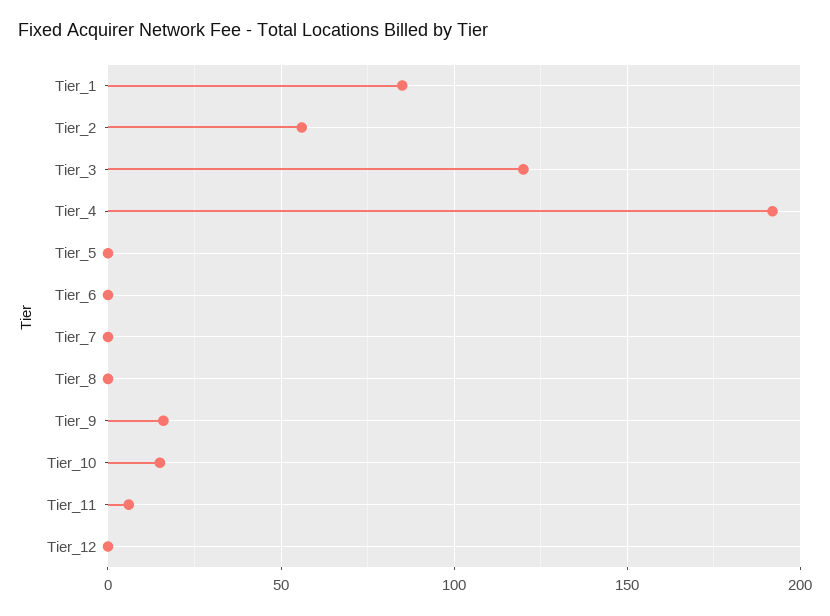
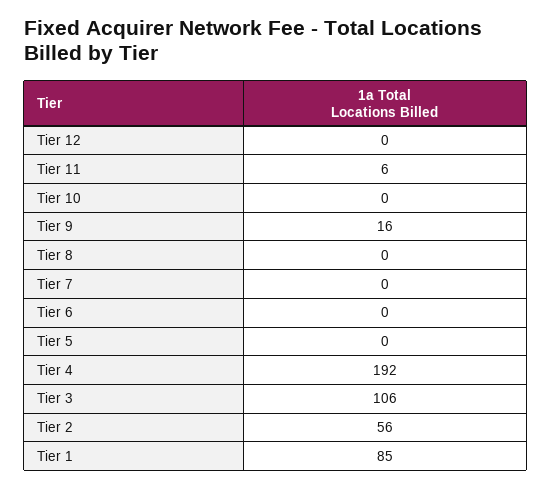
Tier_3: 120 -> 106
Tier_10: 15 -> 0

